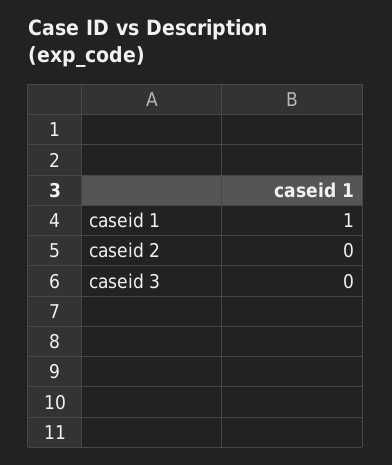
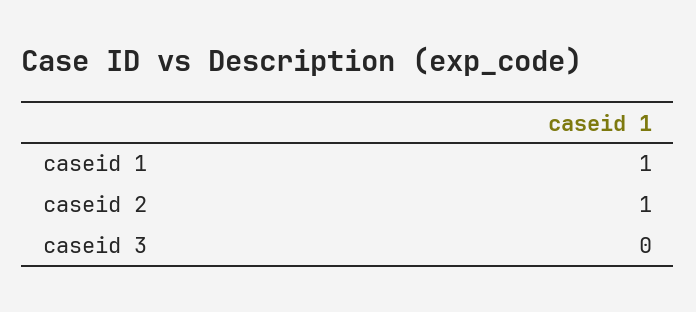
caseid 2: 0 -> 1

